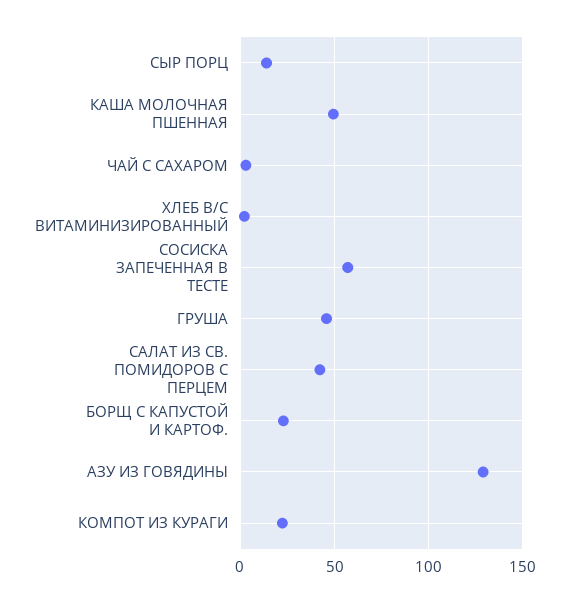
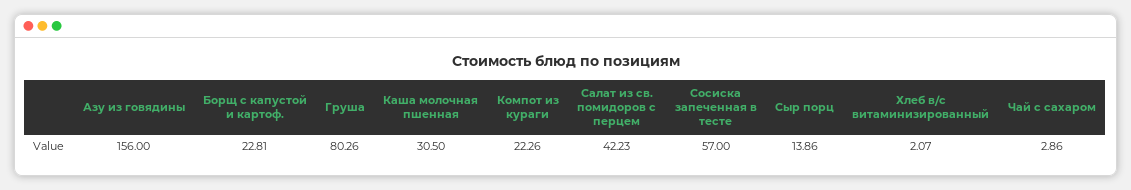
КАША МОЛОЧНАЯ ПШЕННАЯ: 50 -> 30.5
ГРУША: 45 -> 80.26
АЗУ ИЗ ГОВЯДИНЫ: 130 -> 156

